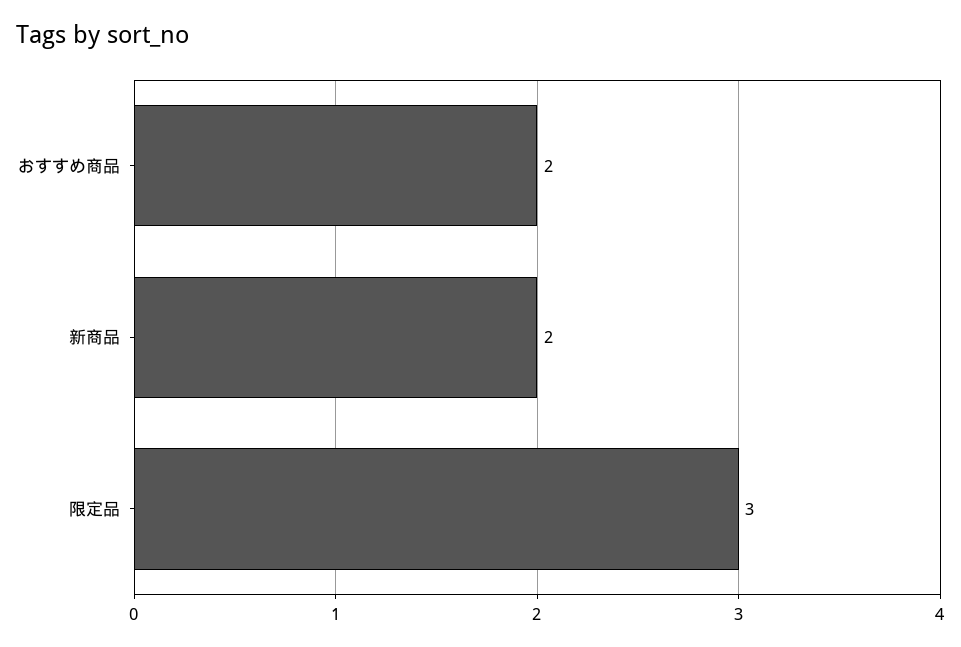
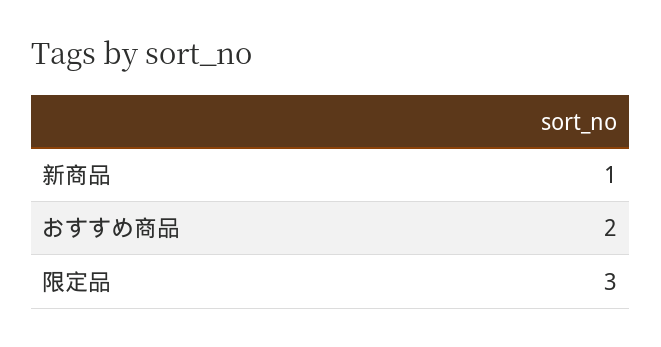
新商品: 2 -> 1

